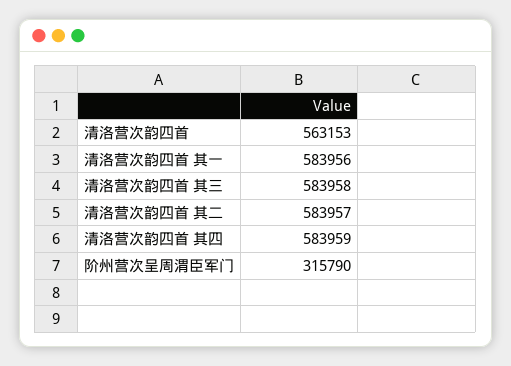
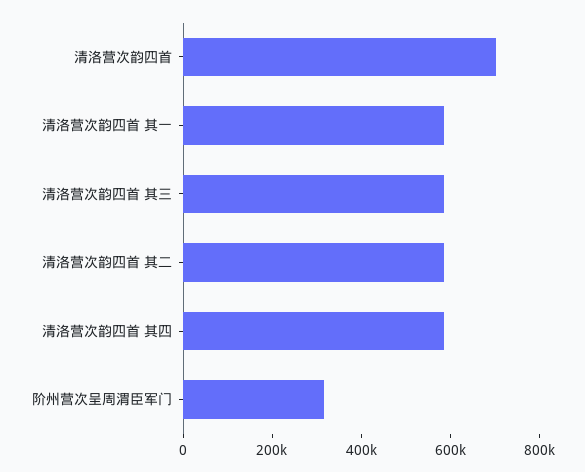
清洛营次韵四首: 563153 -> 700000

